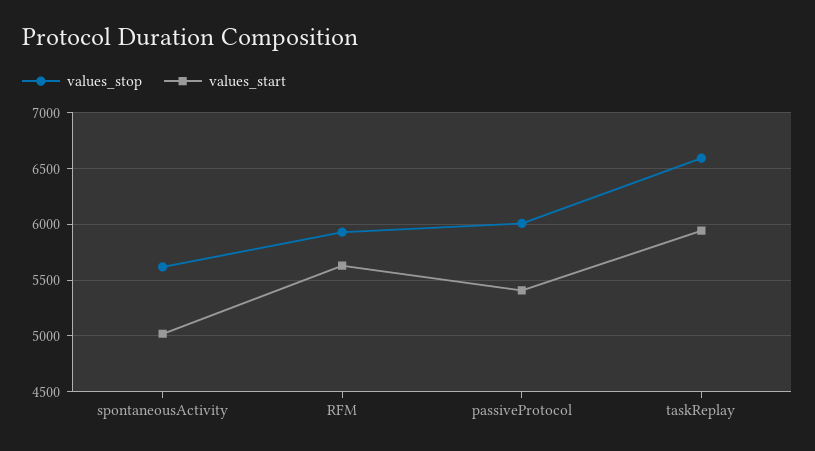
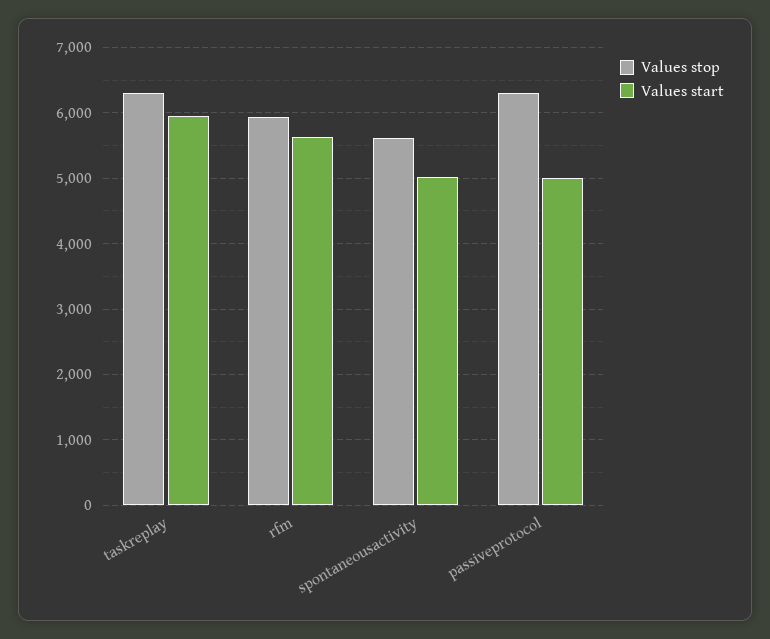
values_stop, passiveProtocol: 6000 -> 6300
values_start, passiveProtocol: 5400 -> 5000
values_stop, taskReplay: 6600 -> 6300

